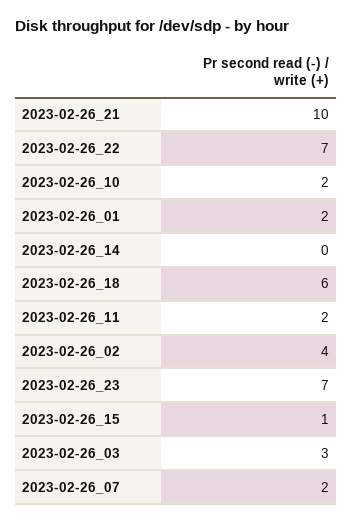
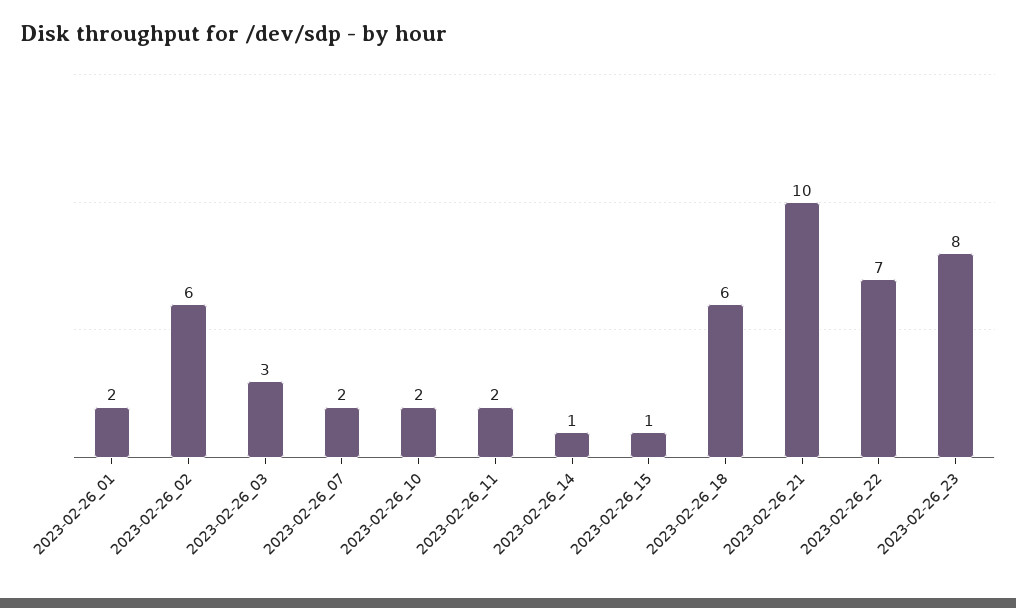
2023-02-26_14: 0 -> 1
2023-02-26_02: 4 -> 6
2023-02-26_23: 7 -> 8

